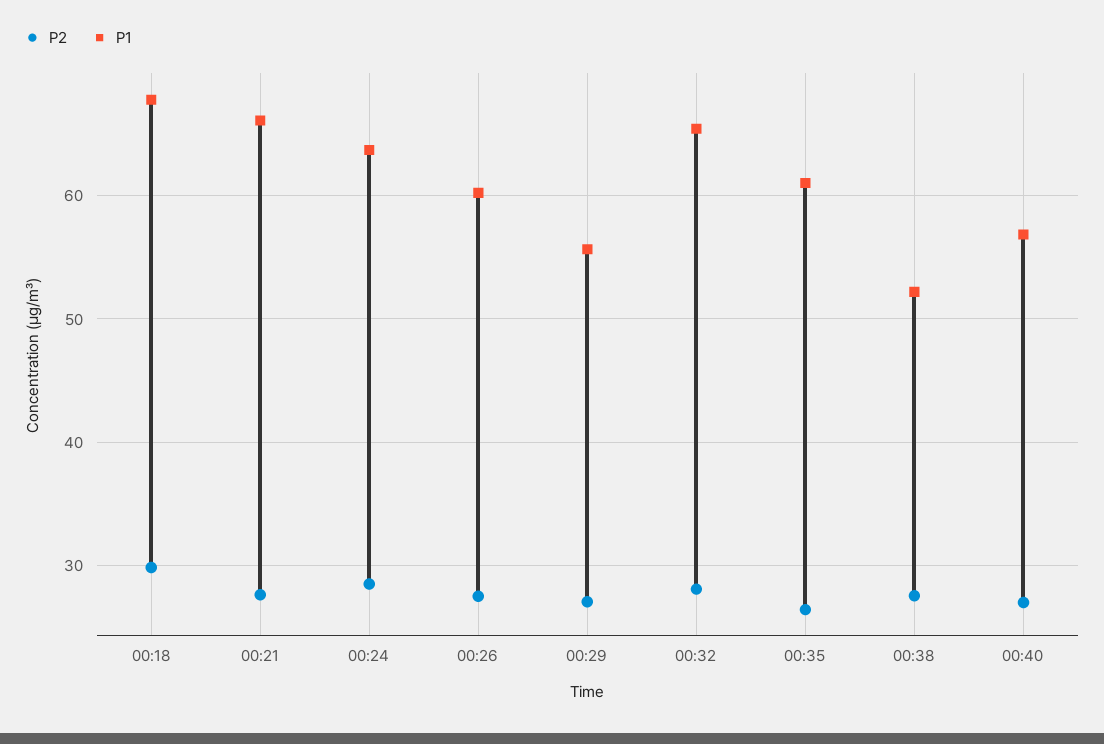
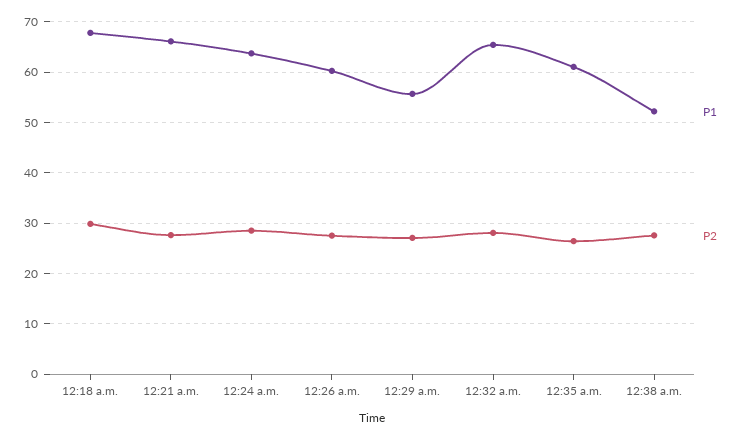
P2, 00:40: 27 -> none
P1, 00:40: 57 -> none

